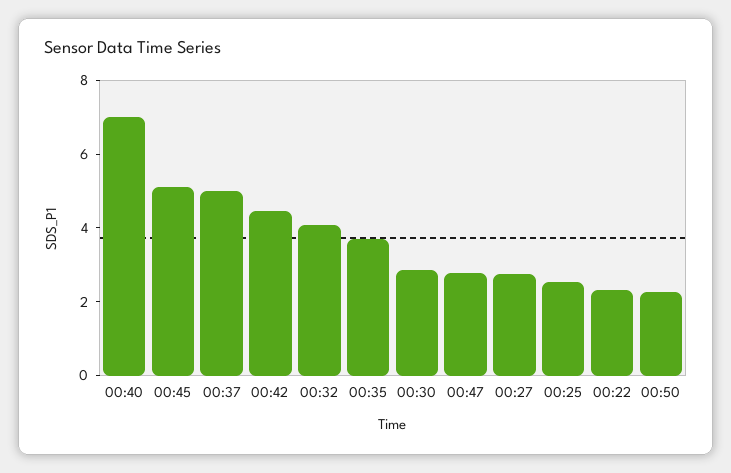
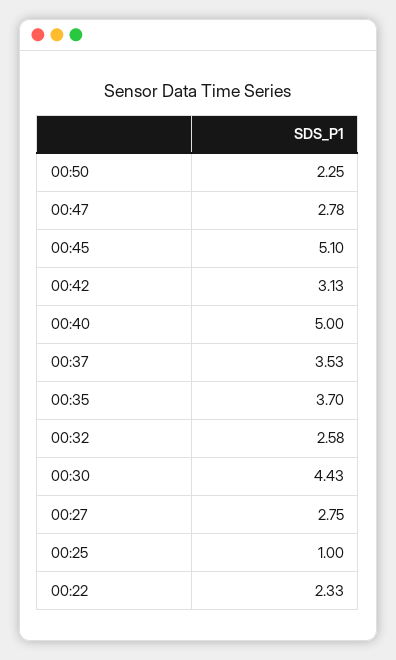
00:40: 7 -> 5
00:37: 5 -> 3.53
00:42: 4.5 -> 3.13
00:32: 4 -> 2.58
00:30: 3 -> 4.43
00:25: 2.5 -> 1

